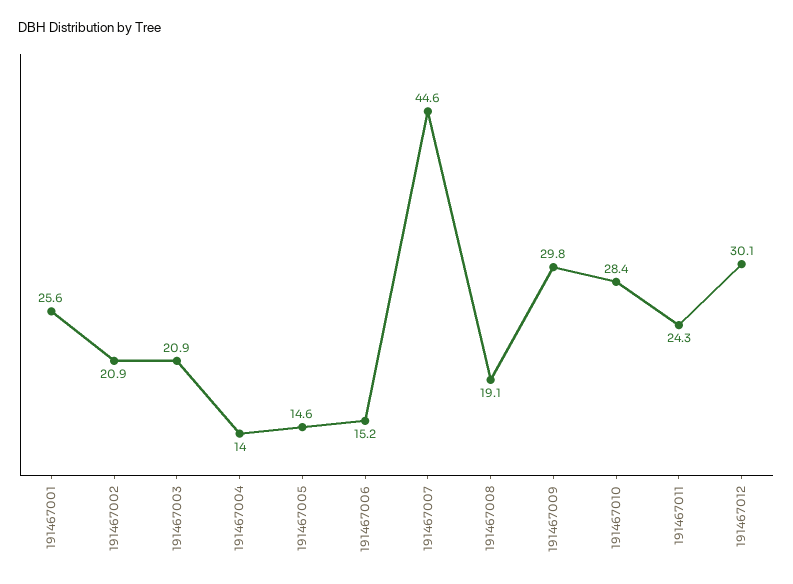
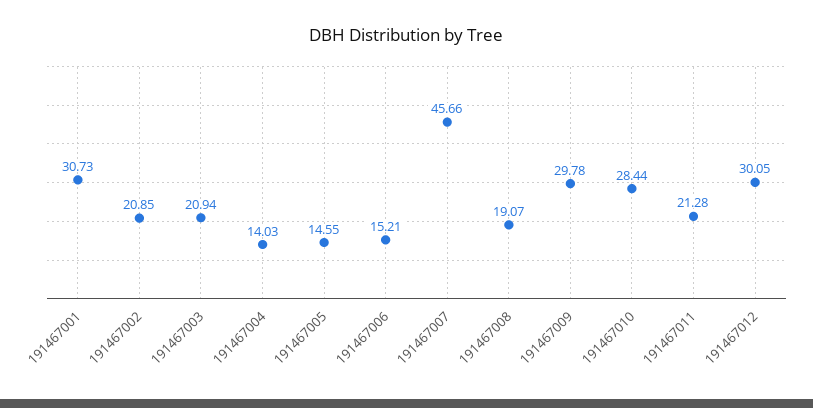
191467001: 25.6 -> 30.73
191467007: 44.6 -> 45.66
191467011: 24.3 -> 21.28

